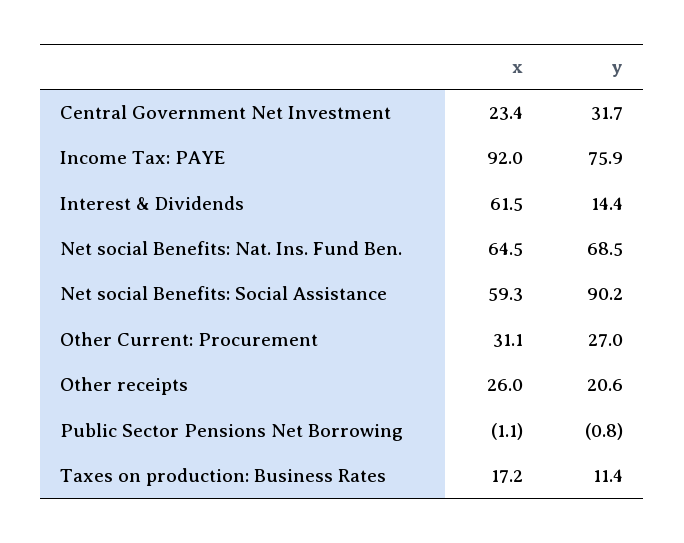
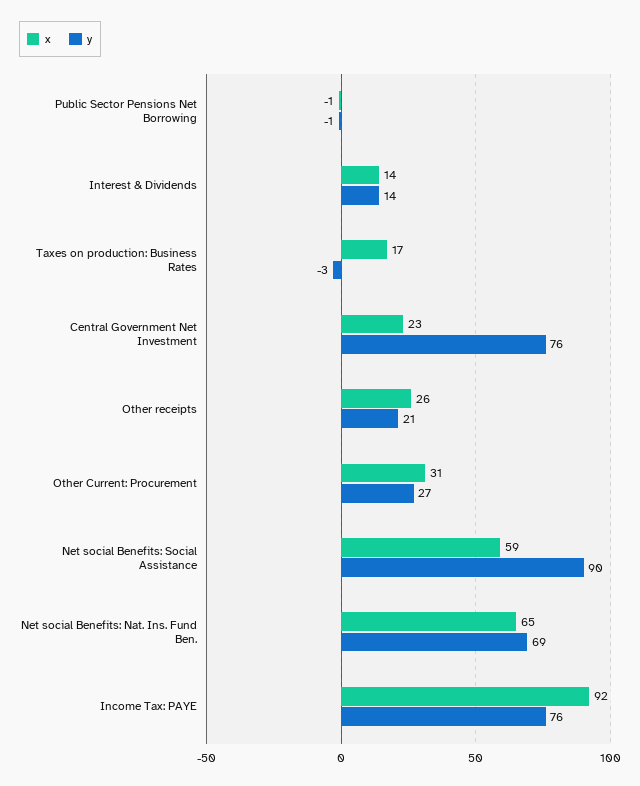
y, Central Government Net Investment: 31.7 -> 76
x, Interest & Dividends: 61.5 -> 14
y, Taxes on production: Business Rates: 11.4 -> -3

